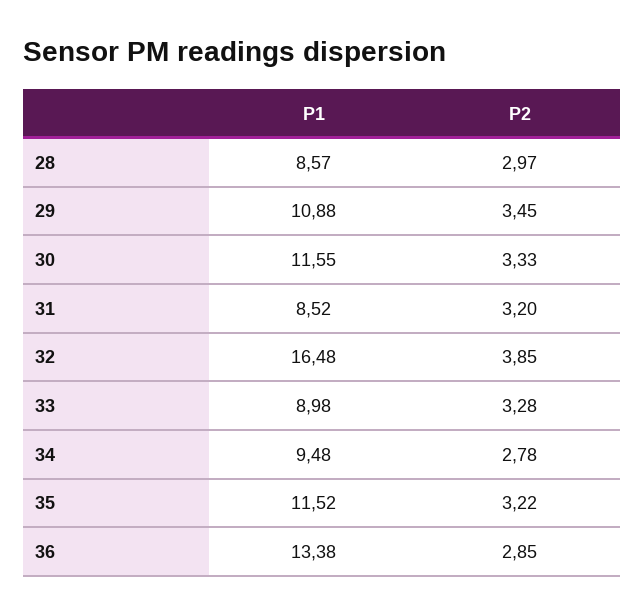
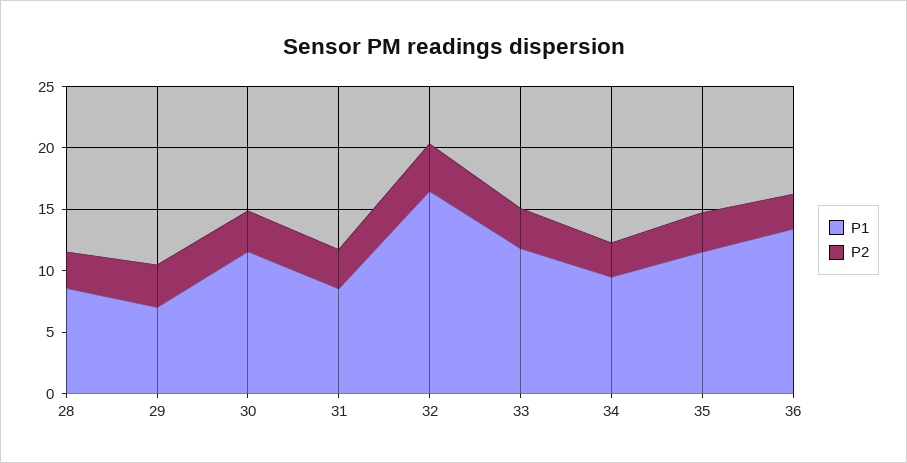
P1, 29: 10.88 -> 7
P1, 33: 8.98 -> 12

